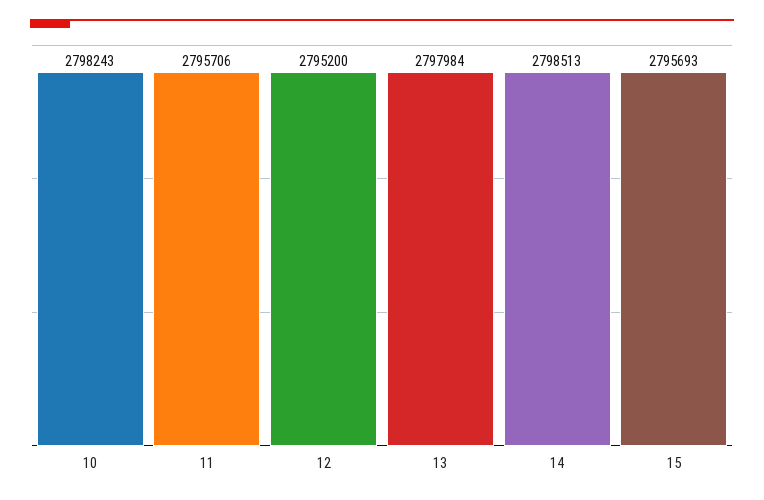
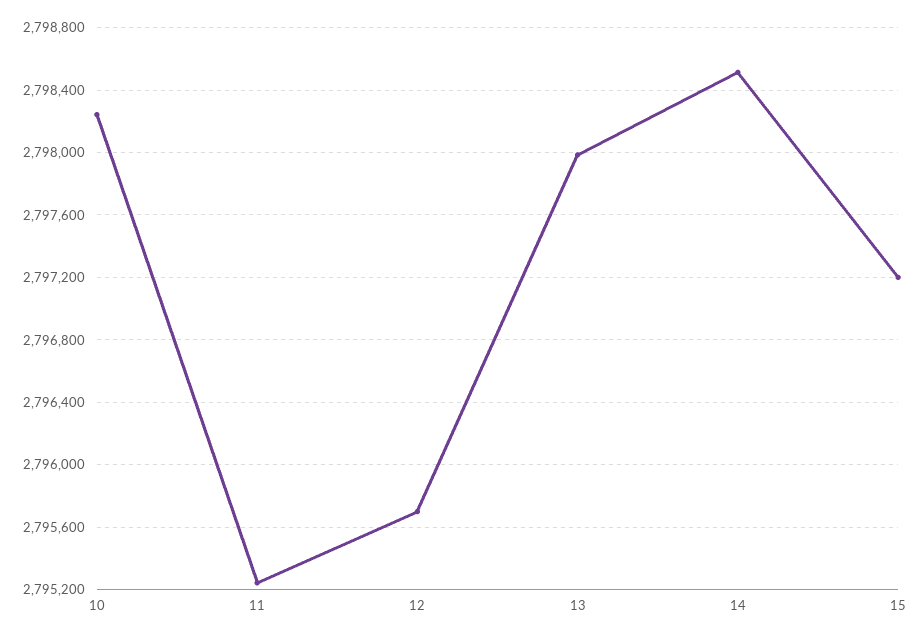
11: 2795706 -> 2795250
12: 2795200 -> 2795700
15: 2795693 -> 2797200

